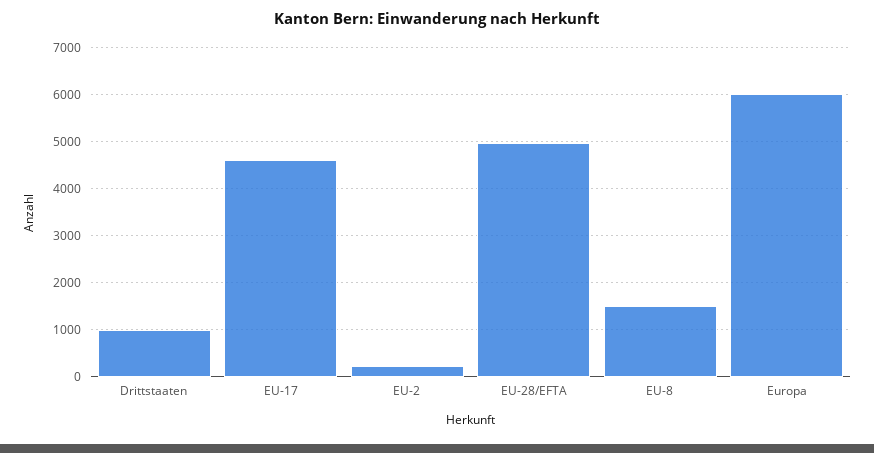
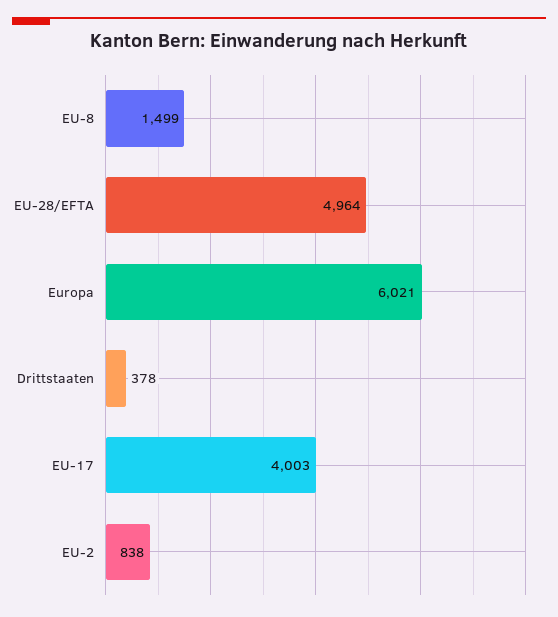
Drittstaaten: 1000 -> 378
EU-17: 4600 -> 4003
EU-2: 200 -> 838

